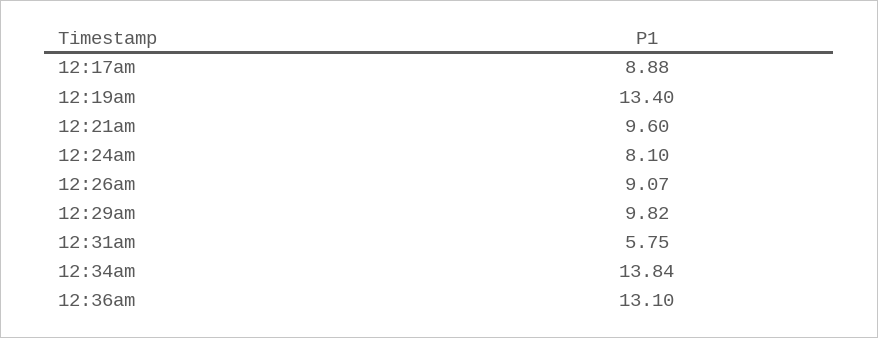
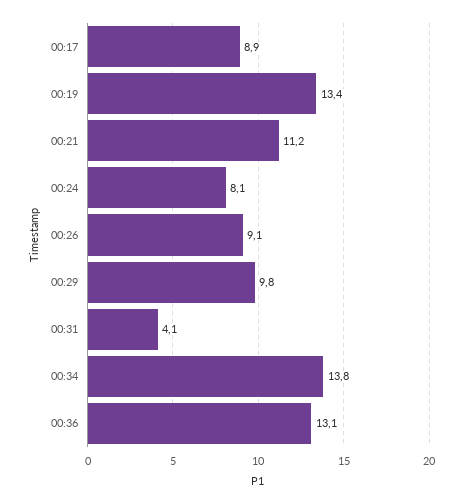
12:21am: 9.6 -> 11.2
12:31am: 5.75 -> 4.1

